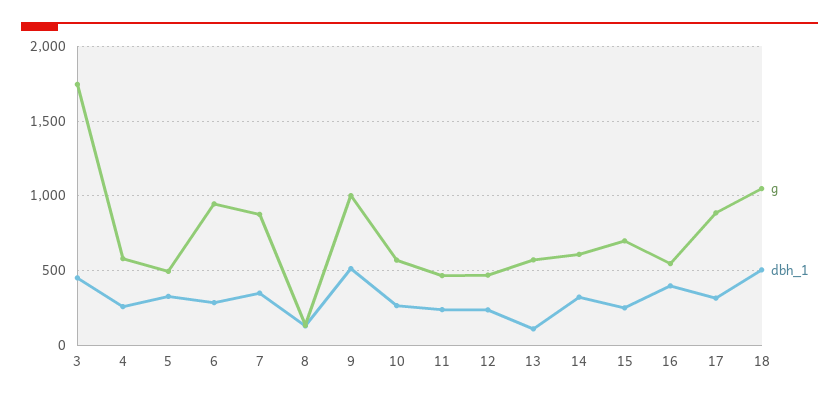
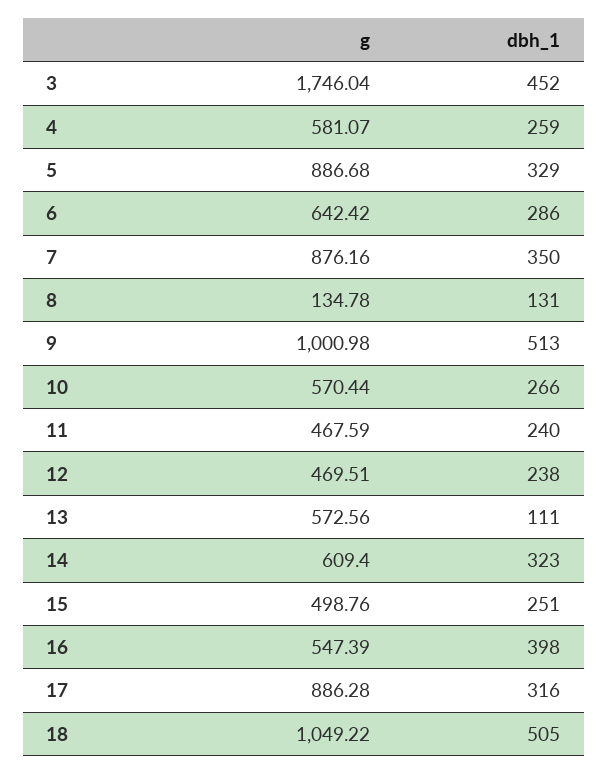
g, 5: 500 -> 886.68
g, 6: 950 -> 642.42
g, 15: 700 -> 498.76

